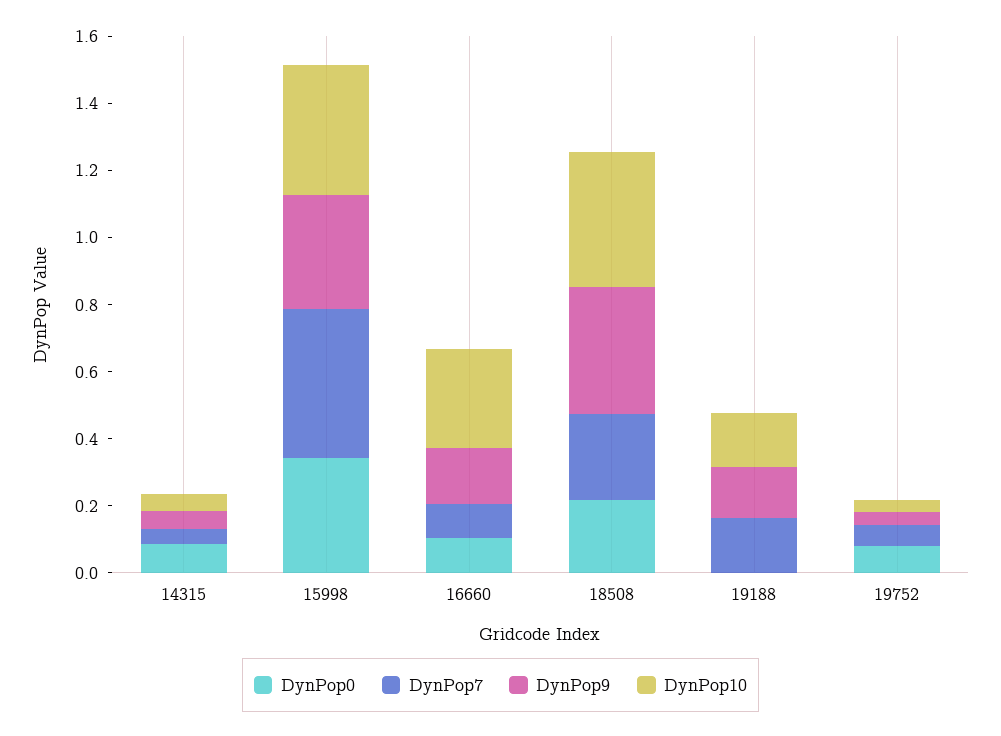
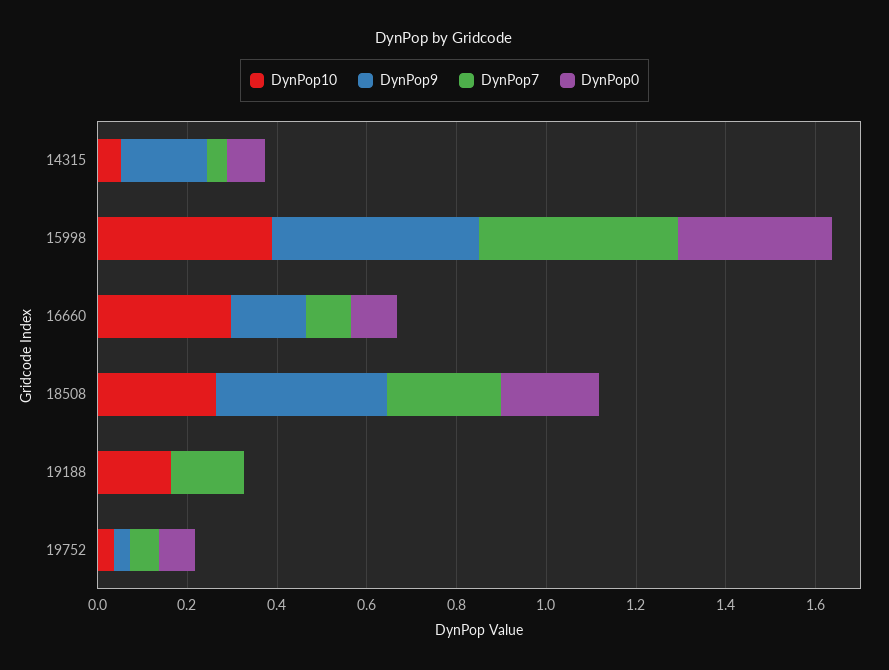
DynPop9, 14315: 0.05 -> 0.2
DynPop9, 15998: 0.35 -> 0.45
DynPop10, 18508: 0.4 -> 0.25
DynPop9, 19188: 0.15 -> 0

